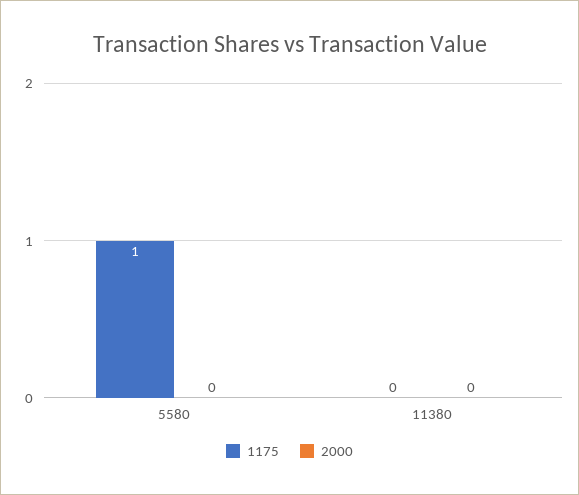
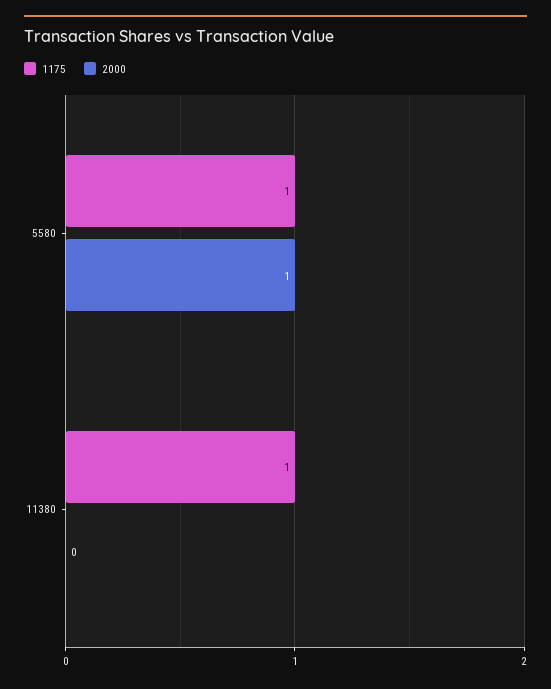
2000, 5580: 0 -> 1
1175, 11380: 0 -> 1

